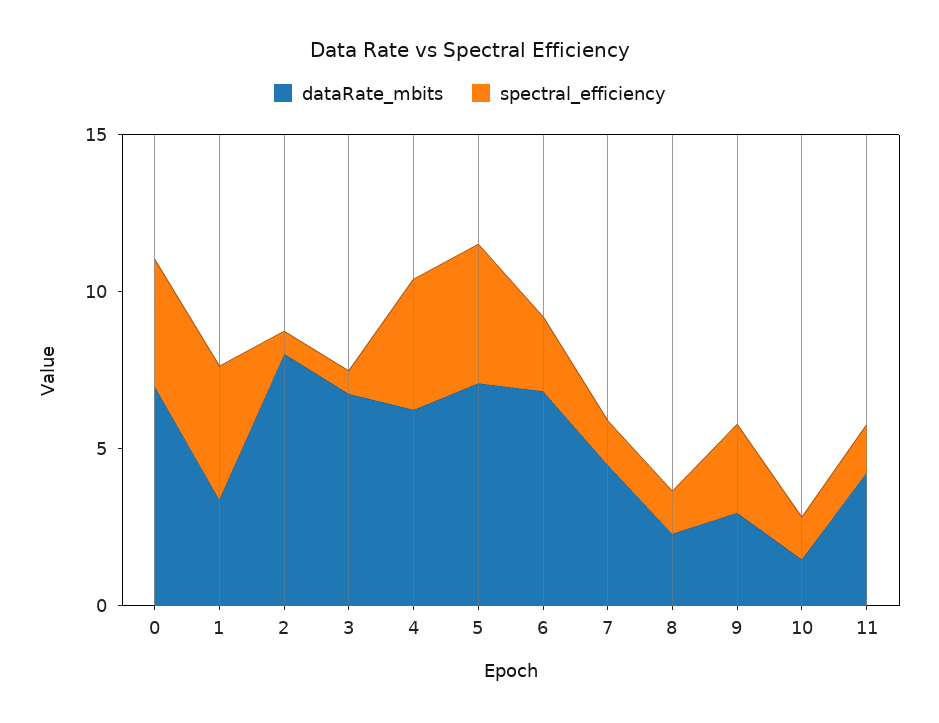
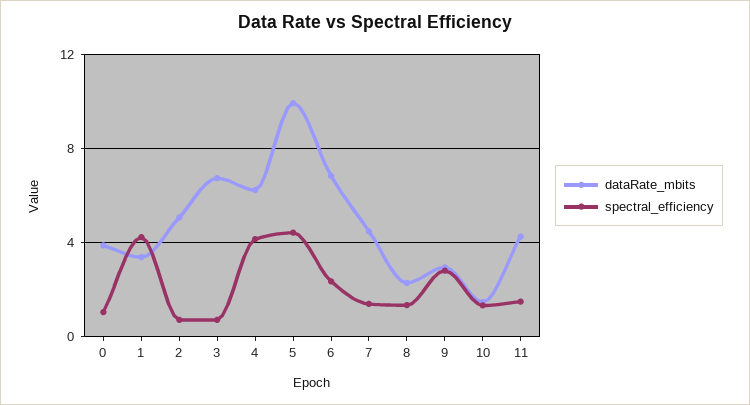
dataRate_mbits, 0: 7 -> 4
spectral_efficiency, 0: 4 -> 1
dataRate_mbits, 2: 8 -> 5
dataRate_mbits, 5: 7 -> 10

